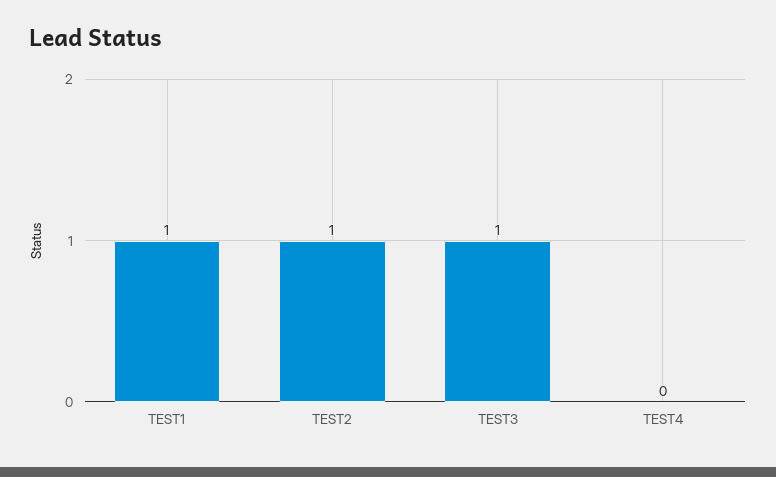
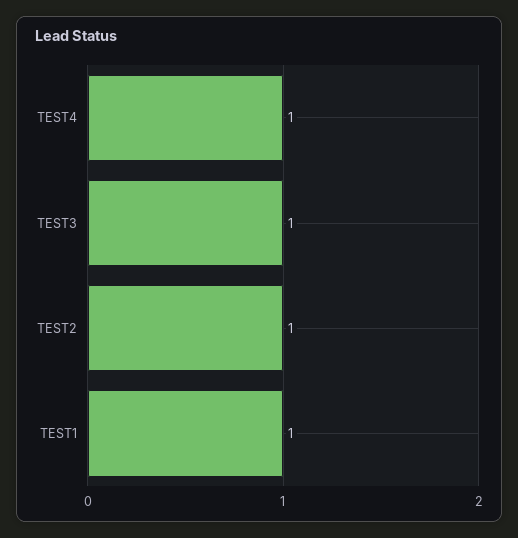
TEST4: 0 -> 1

